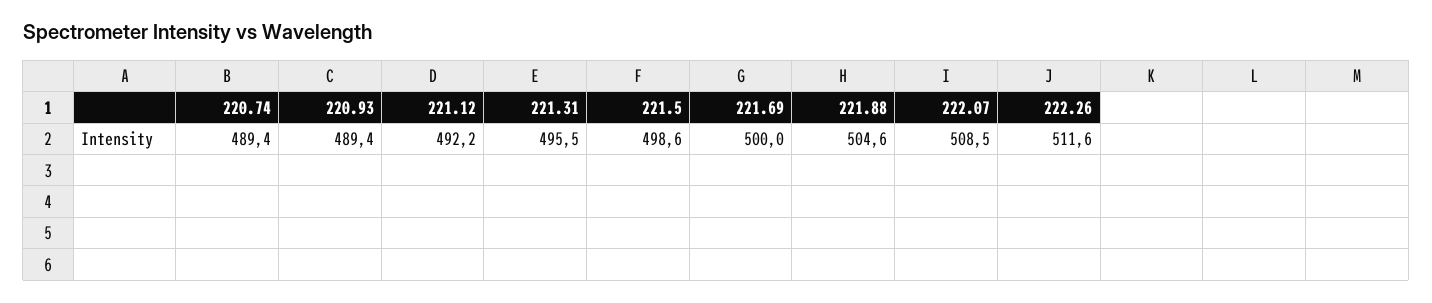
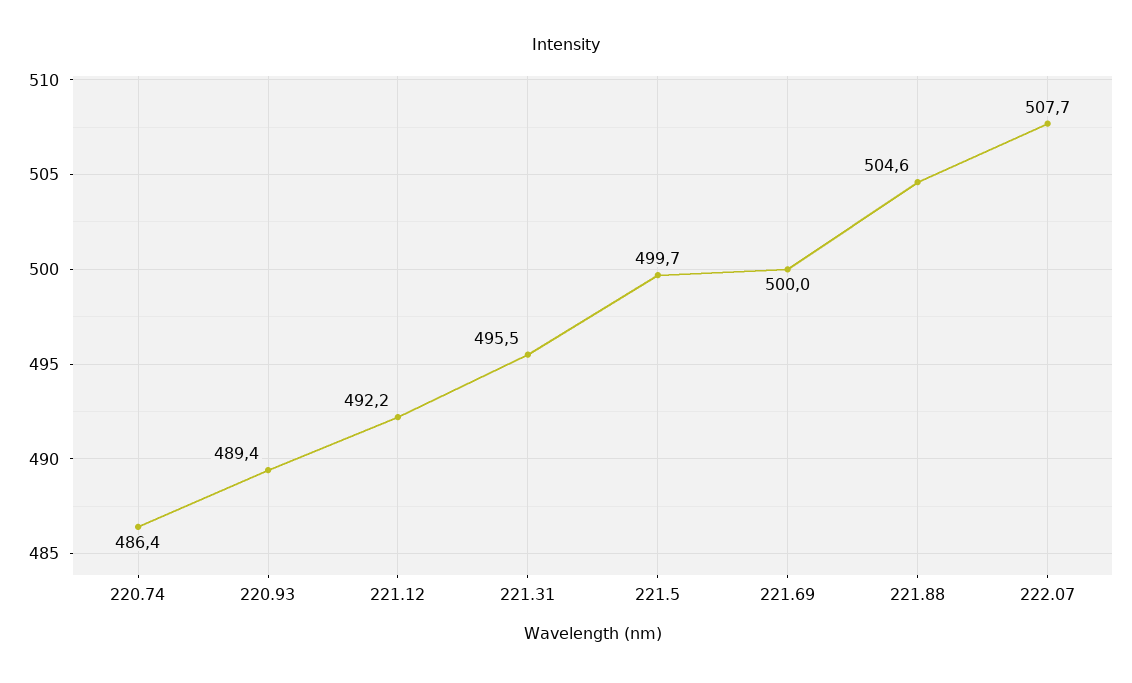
220.74: 489.4 -> 486.4
221.5: 498.6 -> 499.7
222.07: 508.5 -> 507.7
222.26: 511.6 -> none

